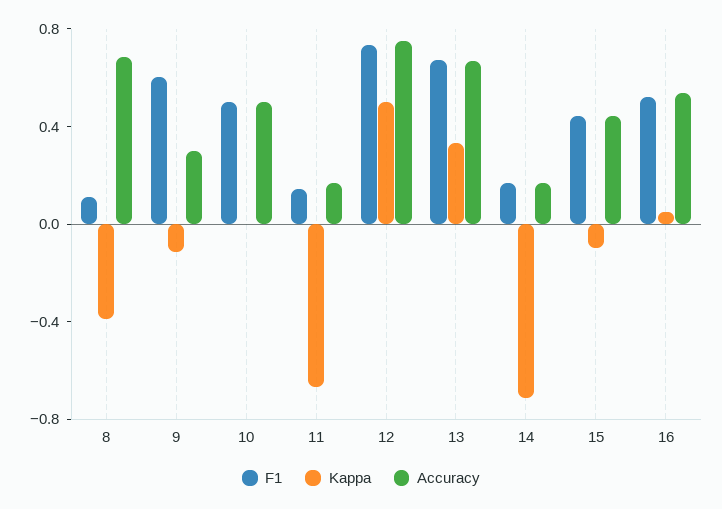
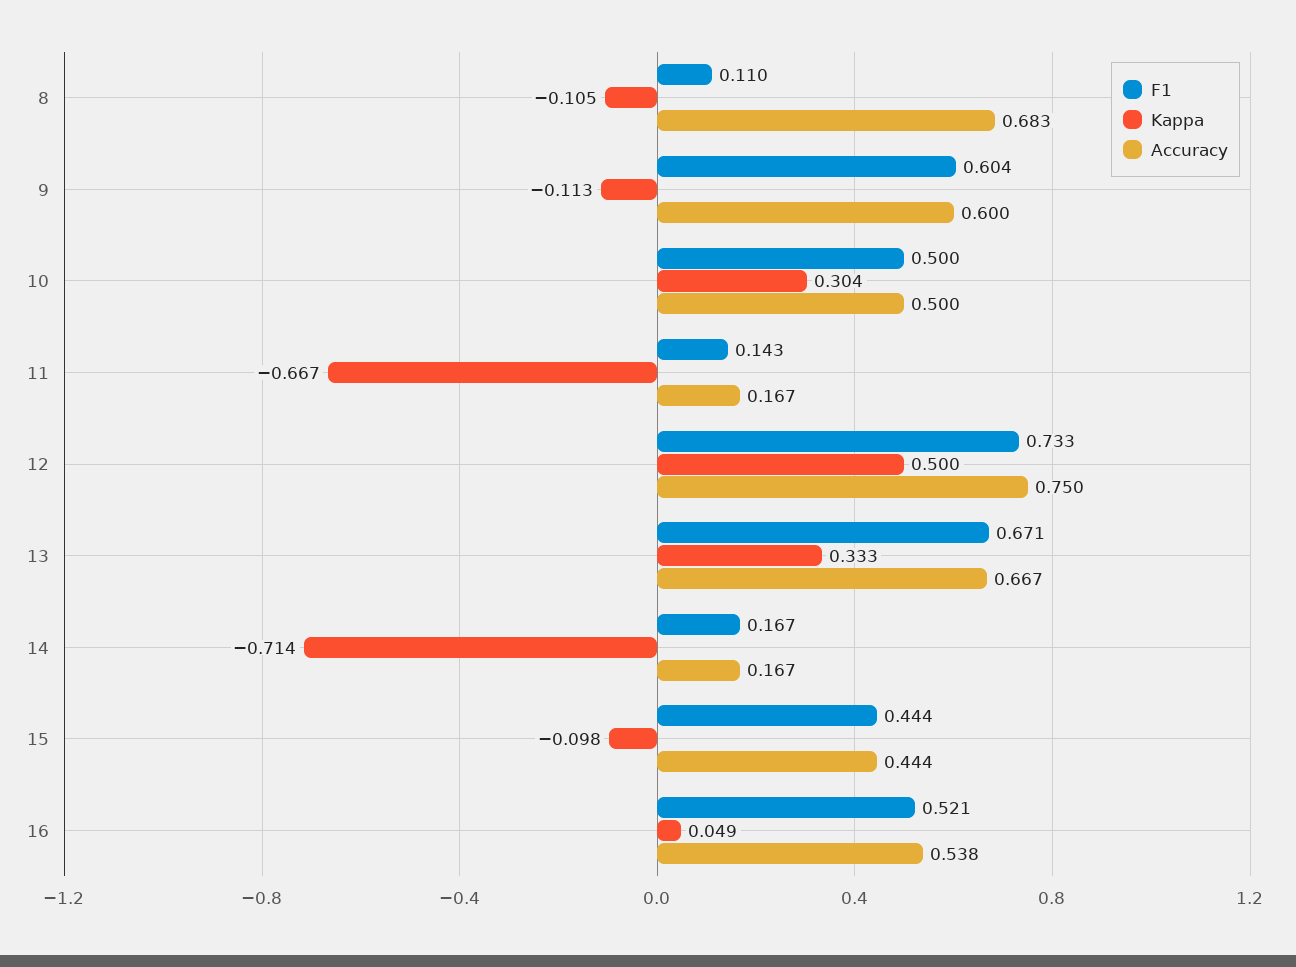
Kappa, 8: -0.4 -> -0.105
Accuracy, 9: 0.3 -> 0.6
Kappa, 10: 0 -> 0.304

